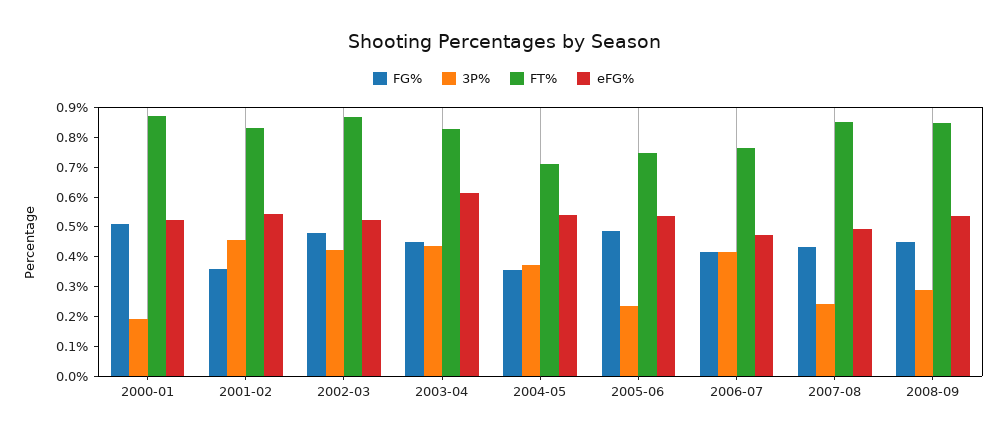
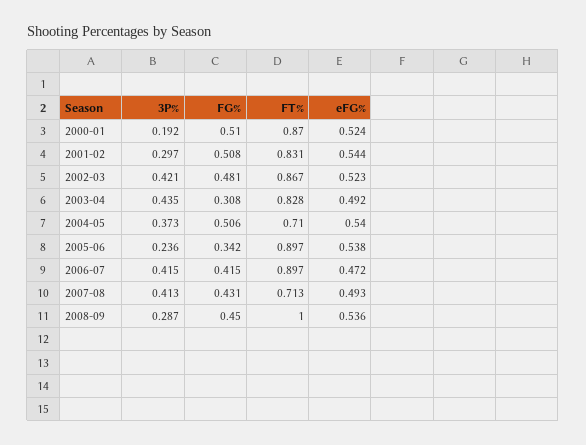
FG%, 2001-02: 0.35 -> 0.508
3P%, 2001-02: 0.45 -> 0.297
FG%, 2003-04: 0.45 -> 0.308
eFG%, 2003-04: 0.6 -> 0.492
FG%, 2004-05: 0.35 -> 0.506
FG%, 2005-06: 0.5 -> 0.342
FT%, 2005-06: 0.75 -> 0.897
FT%, 2006-07: 0.75 -> 0.897
3P%, 2007-08: 0.25 -> 0.413
FT%, 2007-08: 0.85 -> 0.713
FT%, 2008-09: 0.85 -> 1

